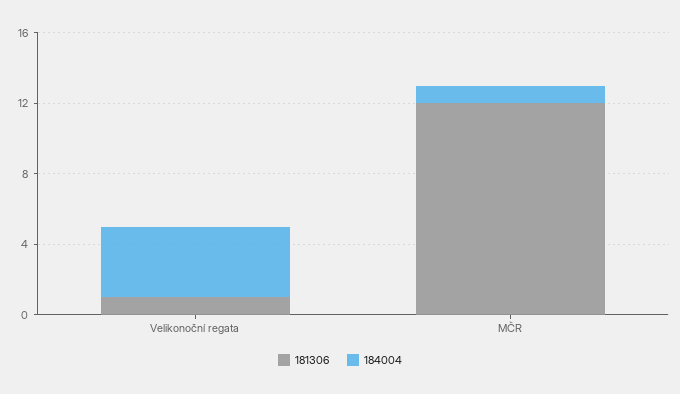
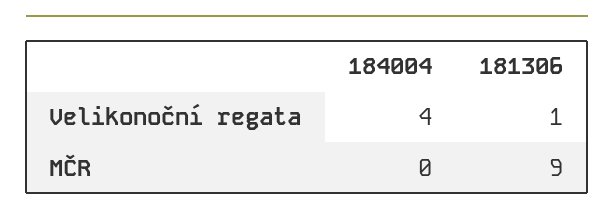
181306, MČR: 12 -> 9
184004, MČR: 1 -> 0

